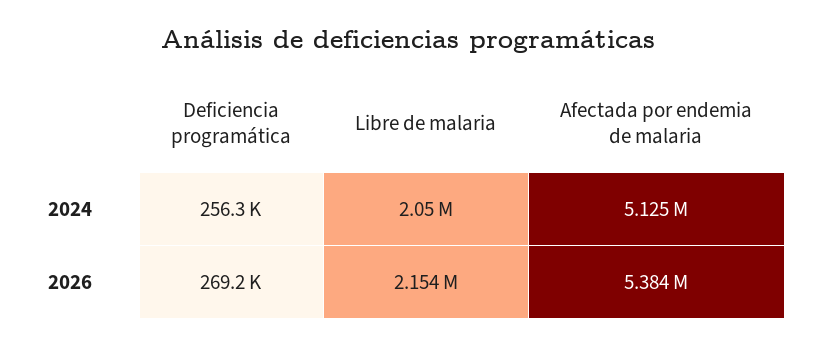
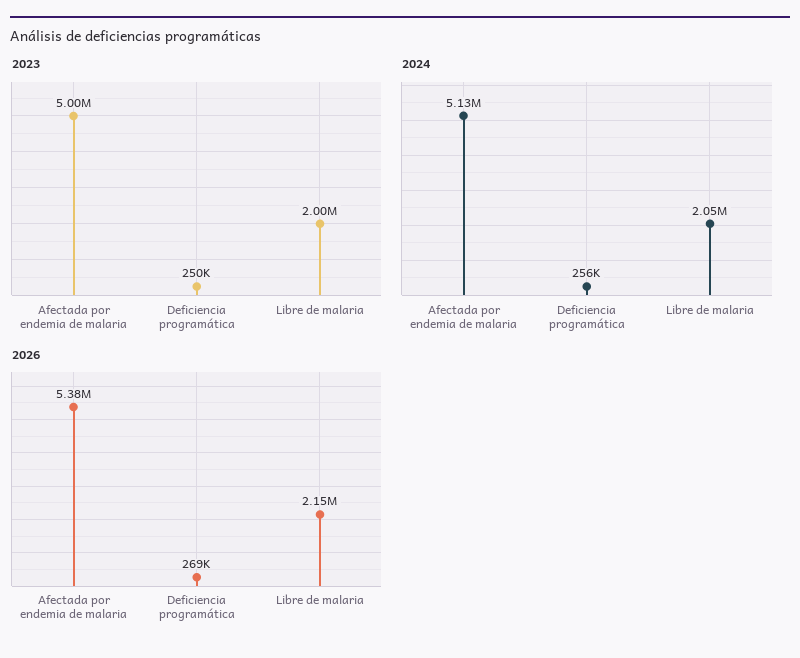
2023, Afectada por endemia de malaria: none -> 5000000
2023, Deficiencia programática: none -> 250000
2023, Libre de malaria: none -> 2000000

